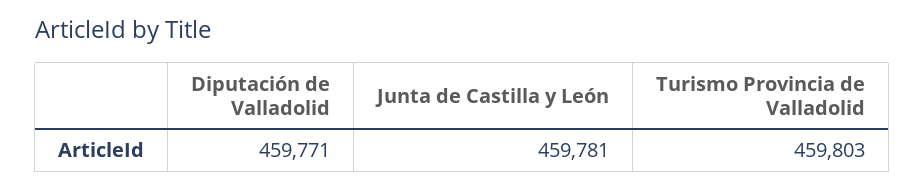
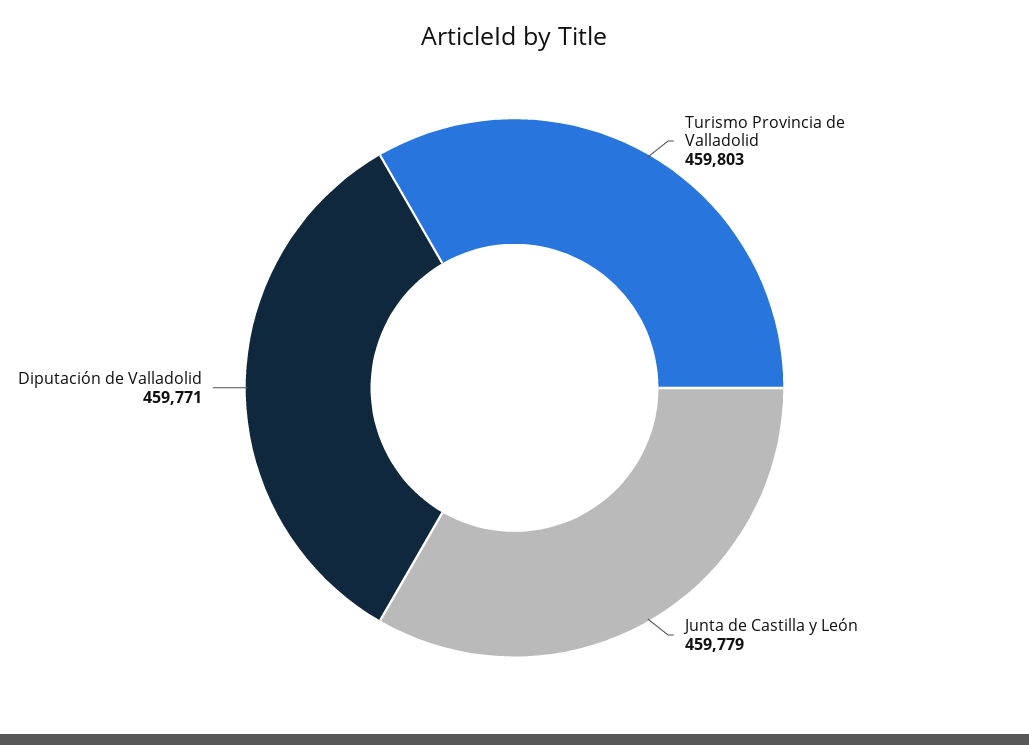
Junta de Castilla y León: 459781 -> 459779

